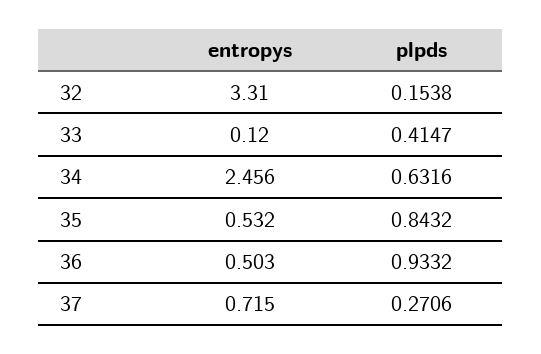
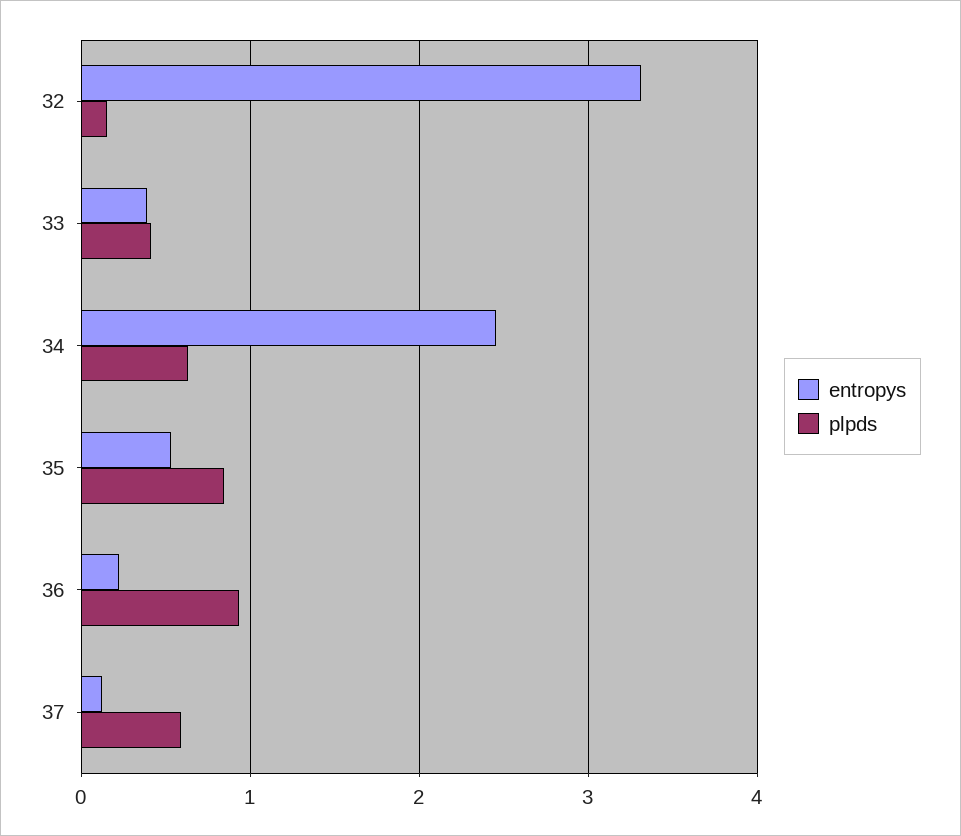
entropys, 33: 0.12 -> 0.4
entropys, 36: 0.503 -> 0.2
entropys, 37: 0.715 -> 0.1
plpds, 37: 0.2706 -> 0.6

